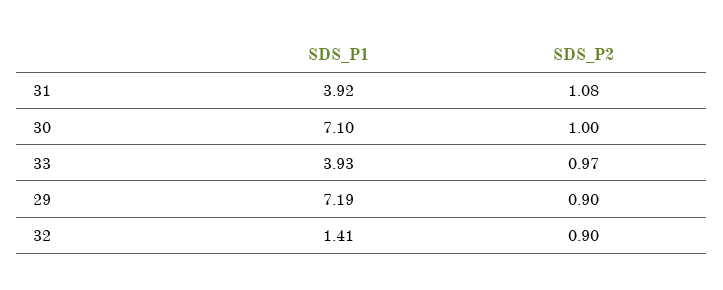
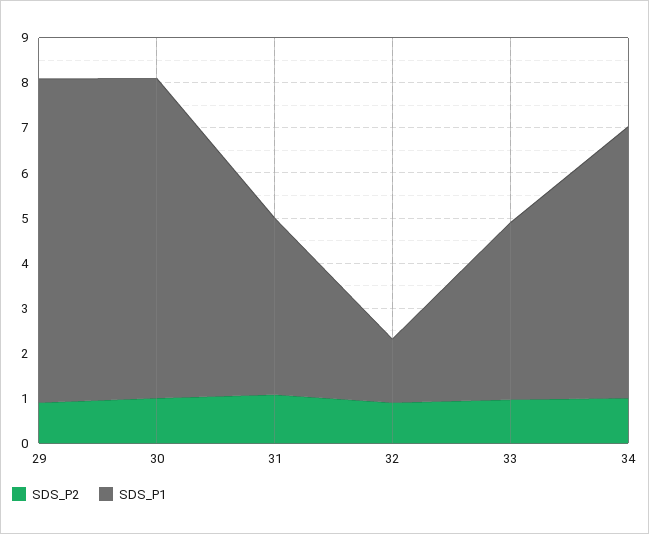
SDS_P2, 34: none -> 1
SDS_P1, 34: none -> 6

